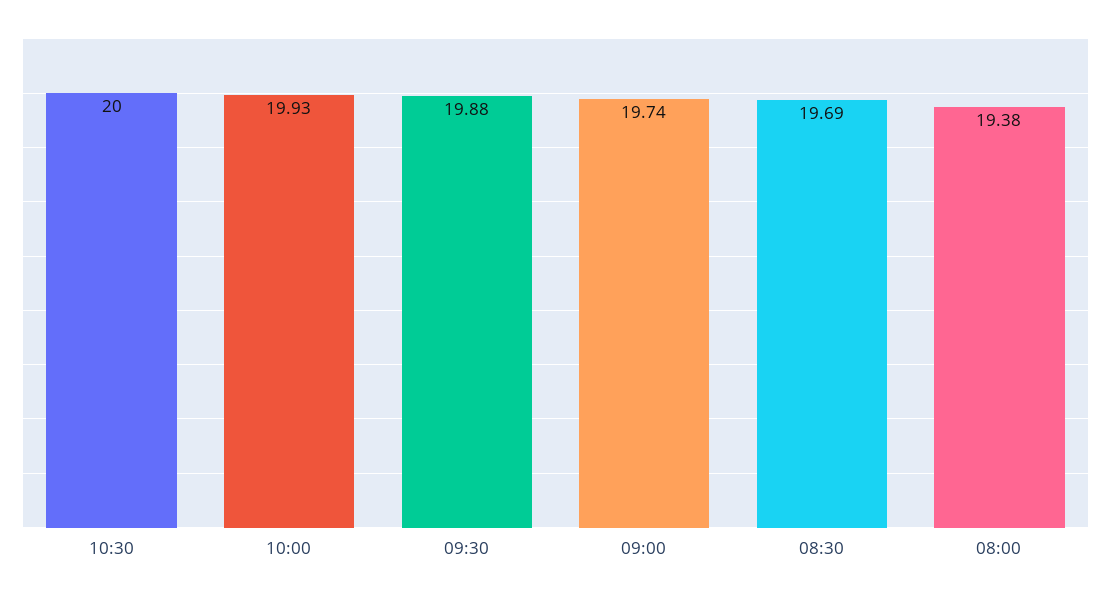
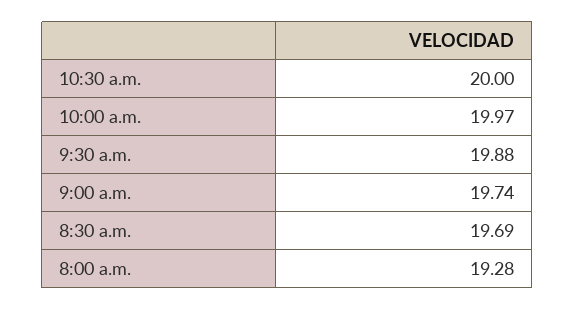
10:00: 19.93 -> 19.97
08:00: 19.38 -> 19.28

